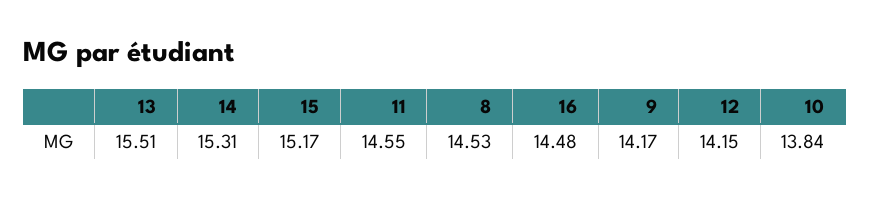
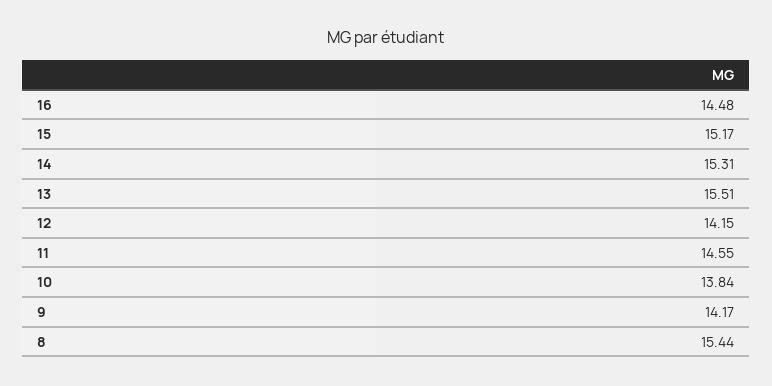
8: 14.53 -> 15.44

